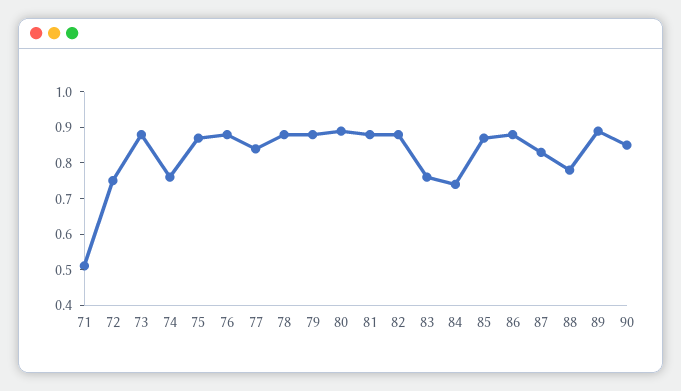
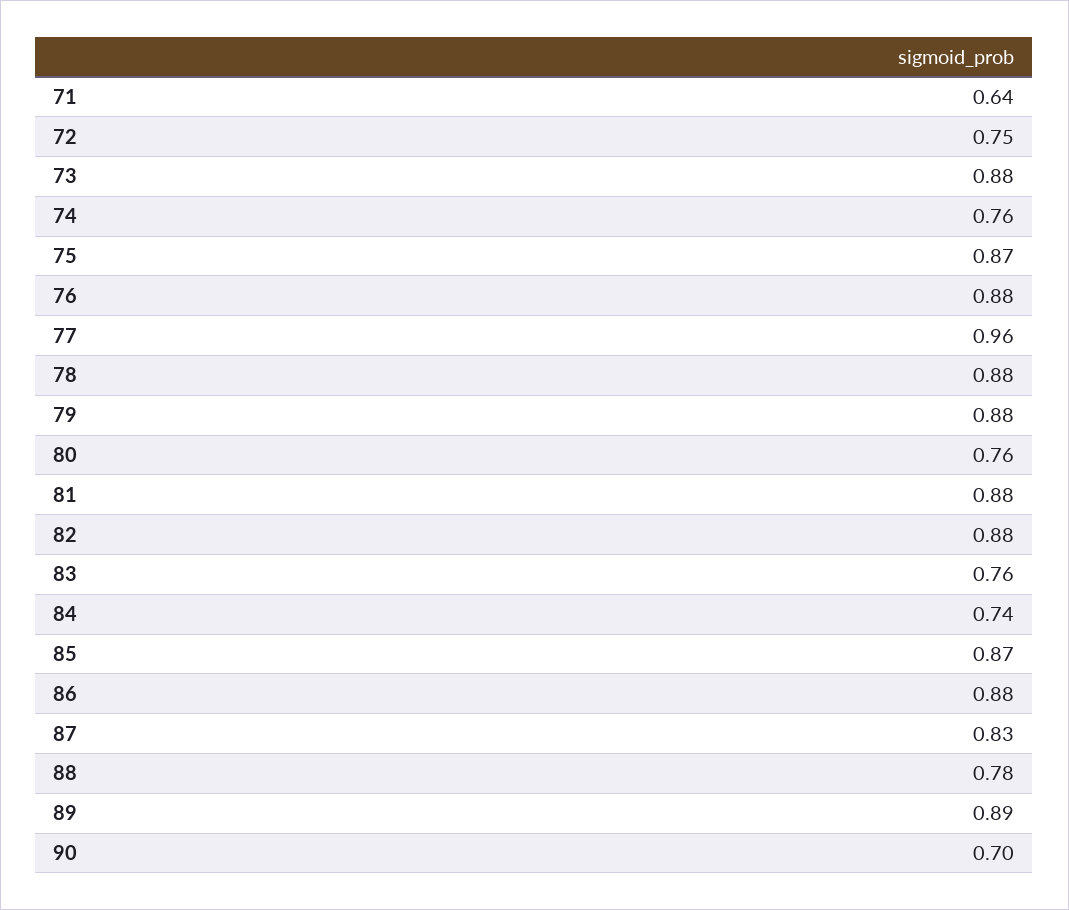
71: 0.5 -> 0.64
77: 0.85 -> 0.96
80: 0.9 -> 0.76
90: 0.85 -> 0.7

